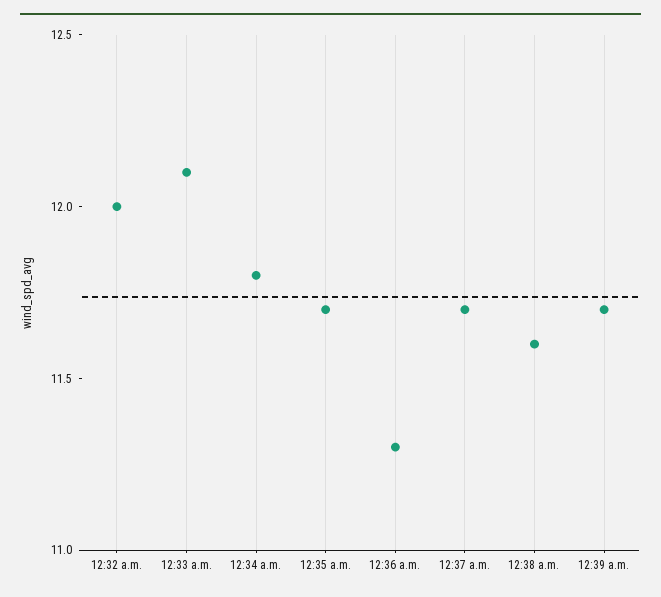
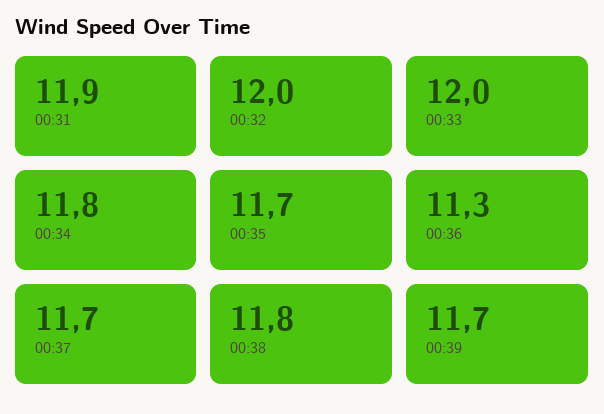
12:33 a.m.: 12.1 -> 12
12:38 a.m.: 11.6 -> 11.8
00:31: none -> 11.9

